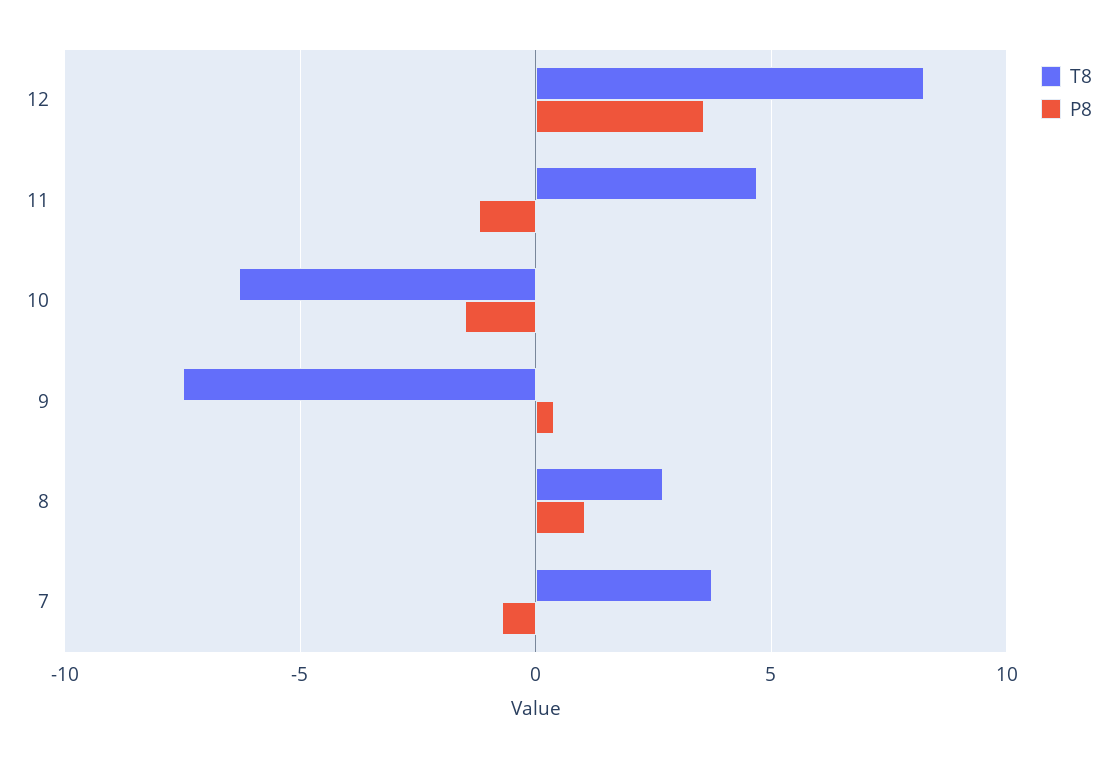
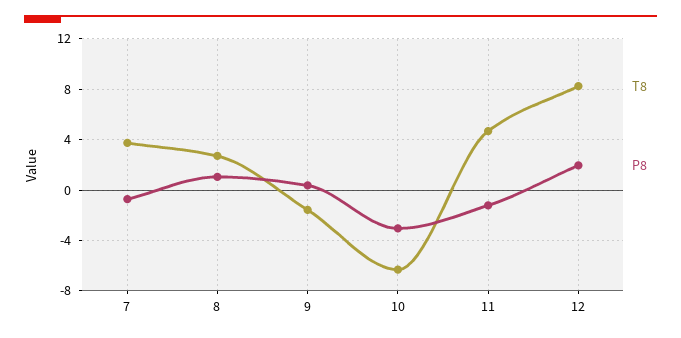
P8, 12: 3.5 -> 2
P8, 10: -1.5 -> -3
T8, 9: -7.5 -> -1.5

